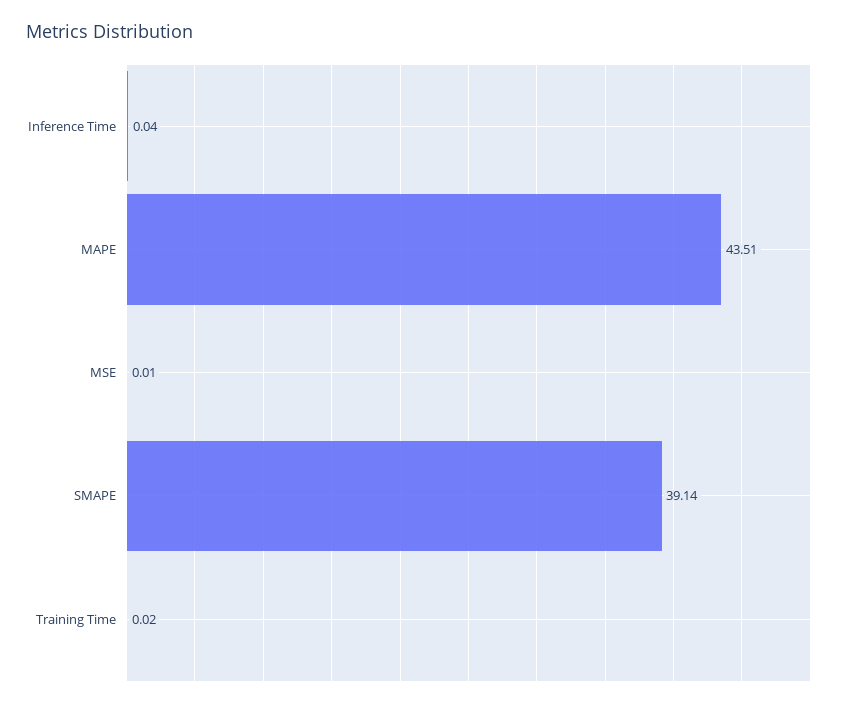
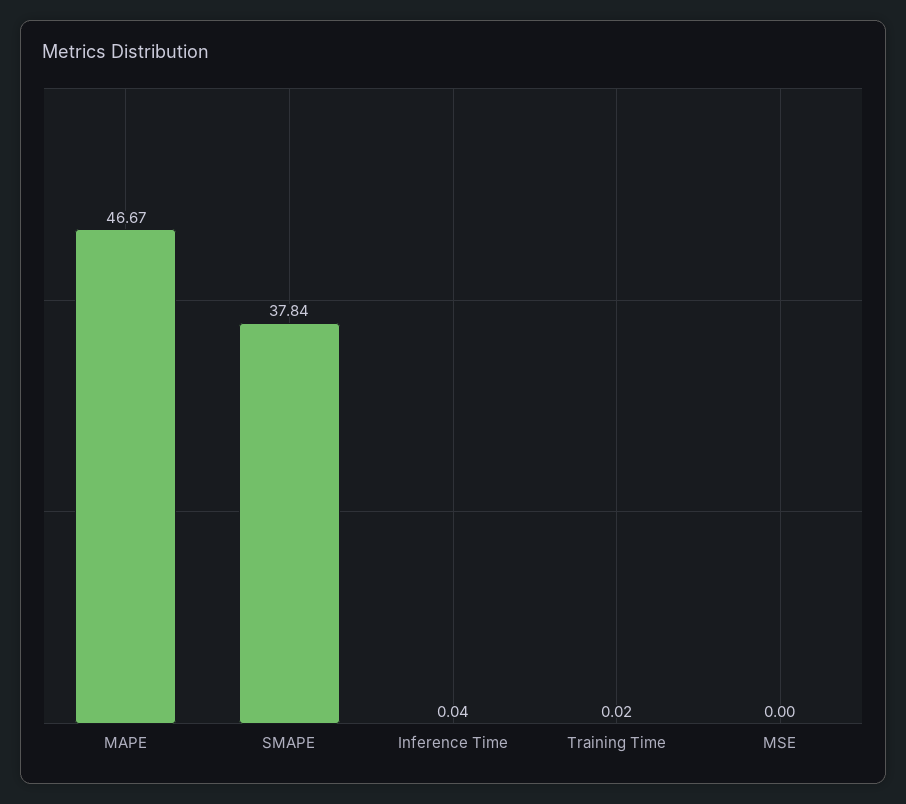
MAPE: 43.51 -> 46.67
MSE: 0.01 -> 0
SMAPE: 39.14 -> 37.84

